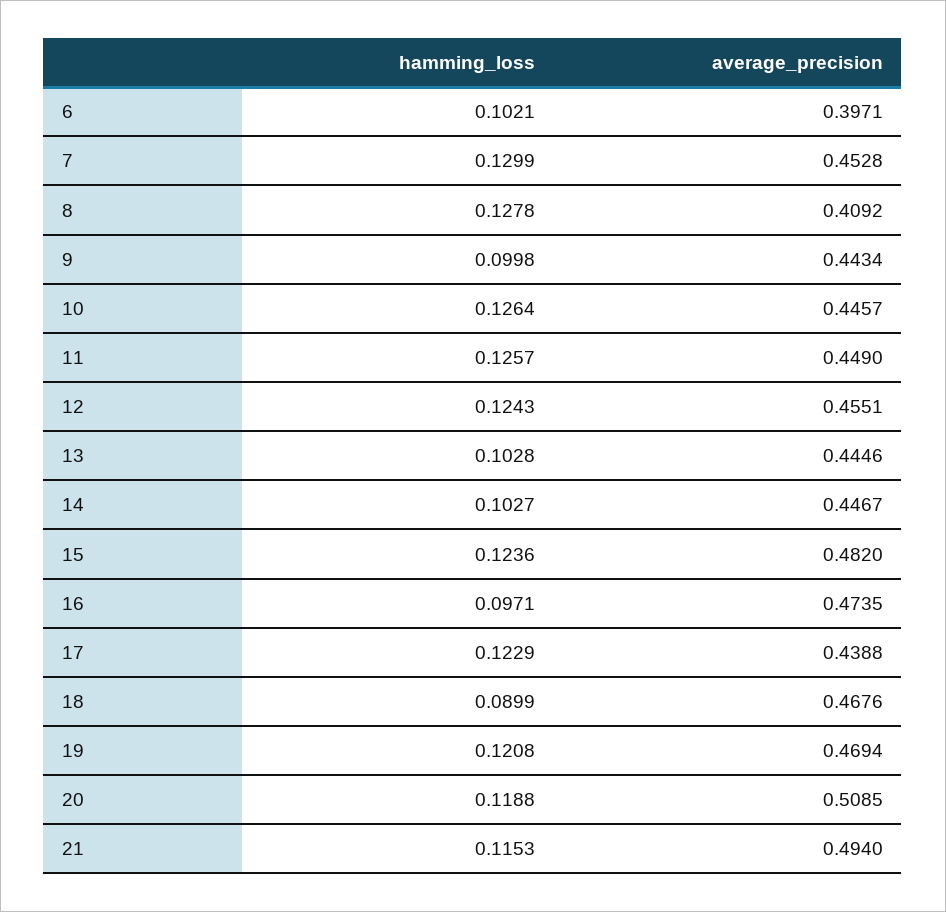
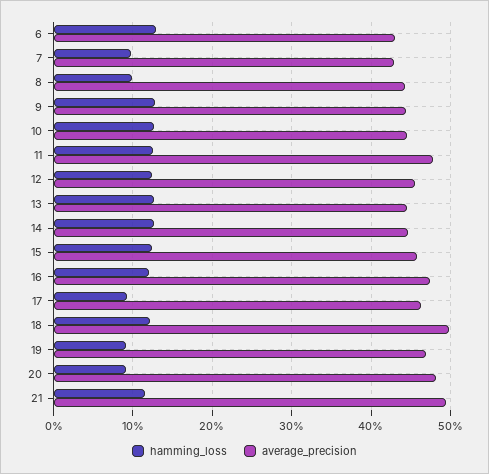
hamming_loss, 6: 0.1021 -> 0.13
average_precision, 6: 0.3971 -> 0.43
hamming_loss, 7: 0.1299 -> 0.1
average_precision, 7: 0.4528 -> 0.43
hamming_loss, 8: 0.1278 -> 0.1
average_precision, 8: 0.4092 -> 0.44
hamming_loss, 9: 0.0998 -> 0.13
average_precision, 11: 0.449 -> 0.48
hamming_loss, 13: 0.1028 -> 0.13
hamming_loss, 14: 0.1027 -> 0.13
average_precision, 15: 0.482 -> 0.46
hamming_loss, 16: 0.0971 -> 0.12
hamming_loss, 17: 0.1229 -> 0.09
average_precision, 17: 0.4388 -> 0.46
hamming_loss, 18: 0.0899 -> 0.12
average_precision, 18: 0.4676 -> 0.5
hamming_loss, 19: 0.1208 -> 0.09
hamming_loss, 20: 0.1188 -> 0.09
average_precision, 20: 0.5085 -> 0.48

